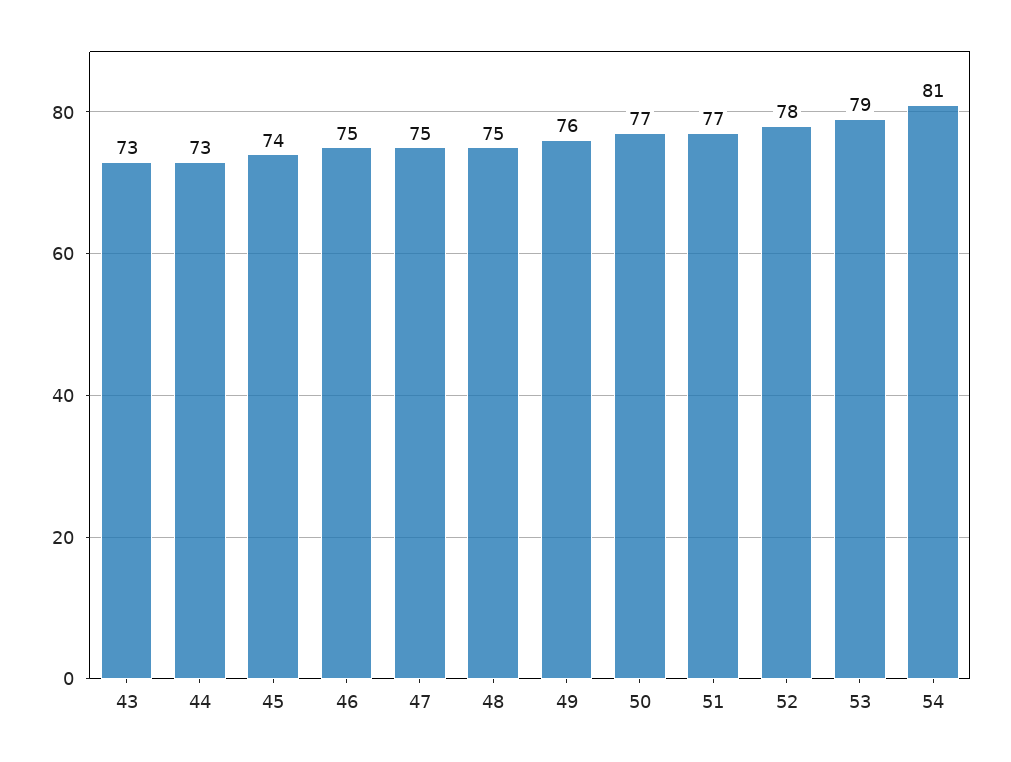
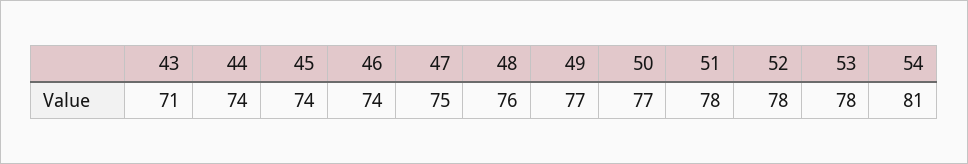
43: 73 -> 71
44: 73 -> 74
46: 75 -> 74
48: 75 -> 76
49: 76 -> 77
51: 77 -> 78
53: 79 -> 78

